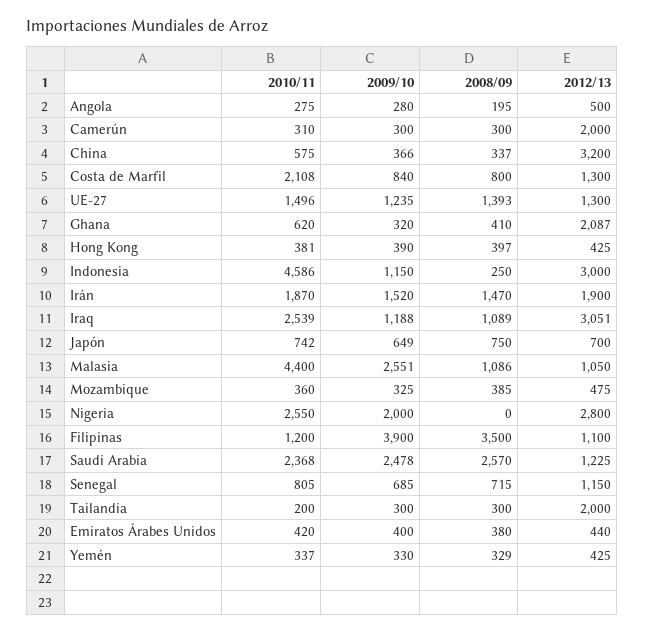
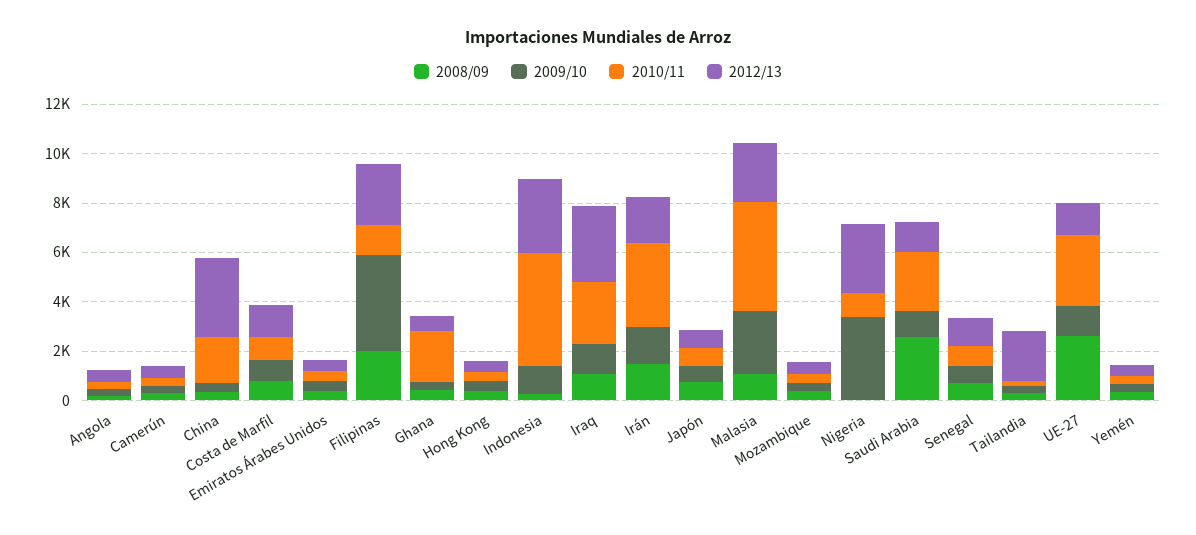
2012/13, Camerún: 2000 -> 500
2010/11, China: 575 -> 2000
2010/11, Costa de Marfil: 2108 -> 1000
2010/11, UE-27: 1496 -> 3000
2008/09, UE-27: 1393 -> 2500
2010/11, Ghana: 620 -> 2000
2012/13, Ghana: 2087 -> 500
2010/11, Irán: 1870 -> 3500
2012/13, Malasia: 1050 -> 2500
2010/11, Nigeria: 2550 -> 1000
2009/10, Nigeria: 2000 -> 3500
2008/09, Filipinas: 3500 -> 2000
2012/13, Filipinas: 1100 -> 2500
2009/10, Saudi Arabia: 2478 -> 1000

